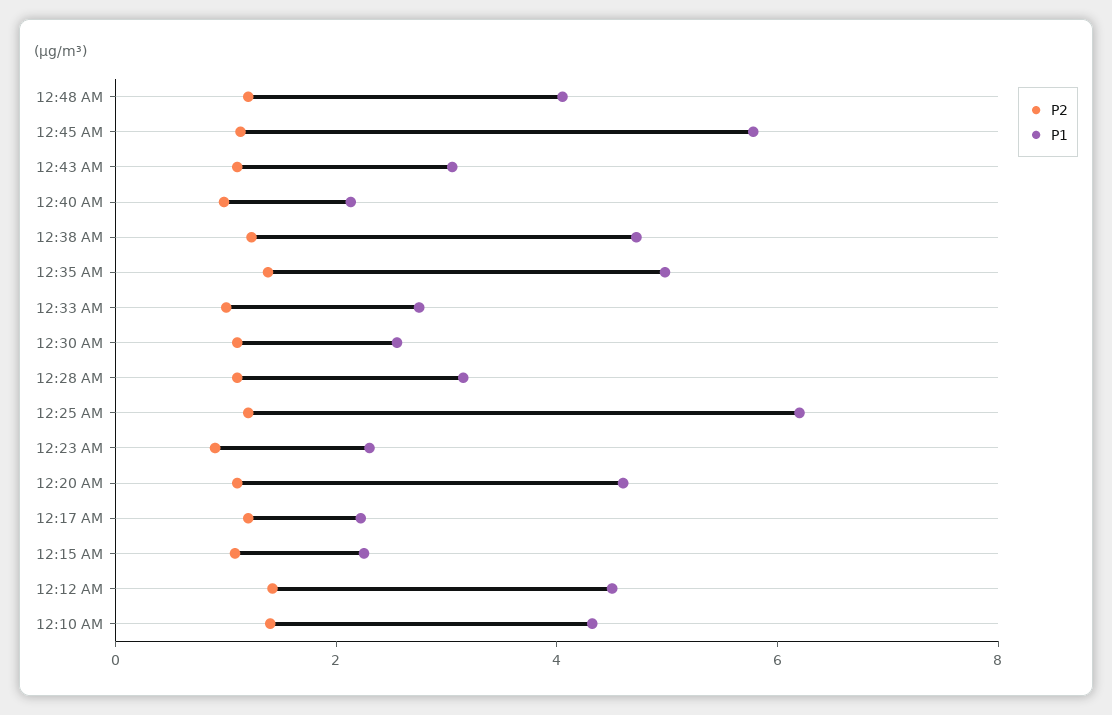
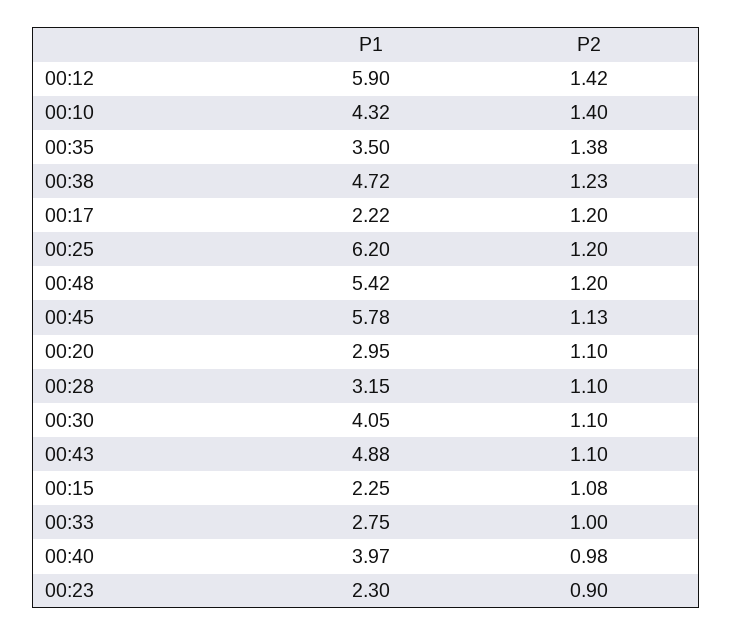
P1, 12:48 AM: 4 -> 5.42
P1, 12:43 AM: 3 -> 4.88
P1, 12:40 AM: 2 -> 3.97
P1, 12:35 AM: 5 -> 3.5
P1, 12:30 AM: 2.5 -> 4.05
P1, 12:20 AM: 4.5 -> 2.95
P1, 12:12 AM: 4.5 -> 5.9

